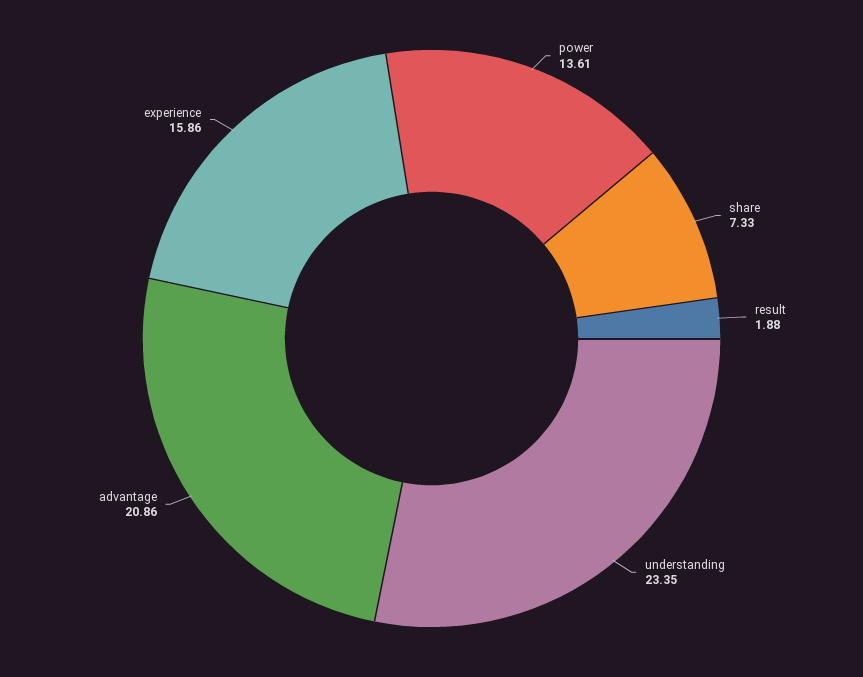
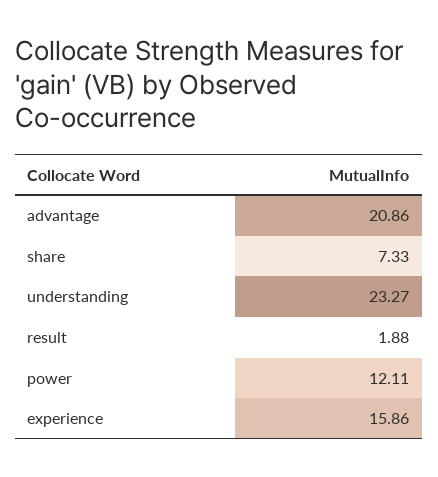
power: 13.61 -> 12.11
understanding: 23.35 -> 23.27

